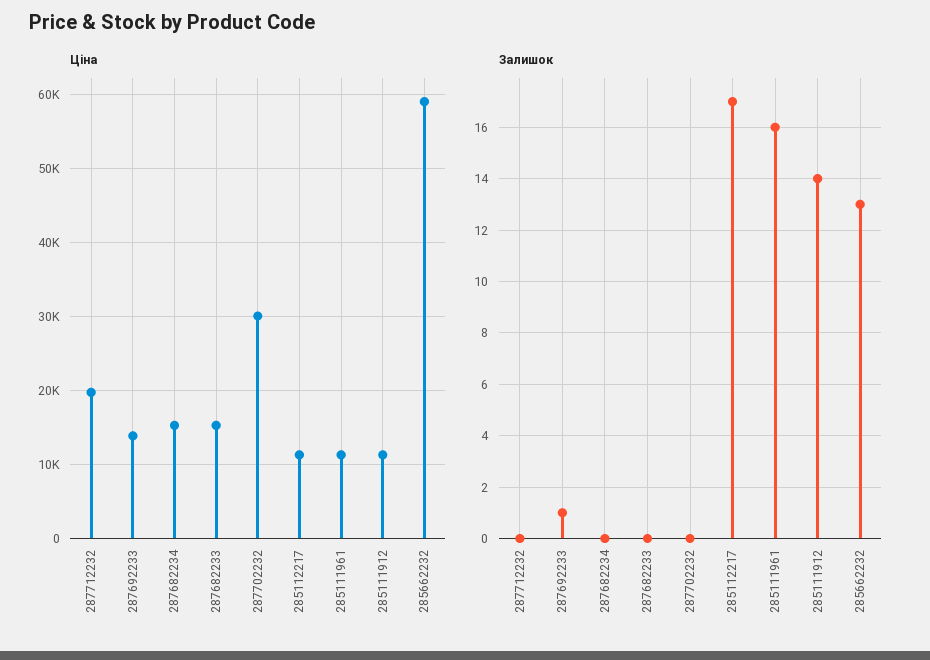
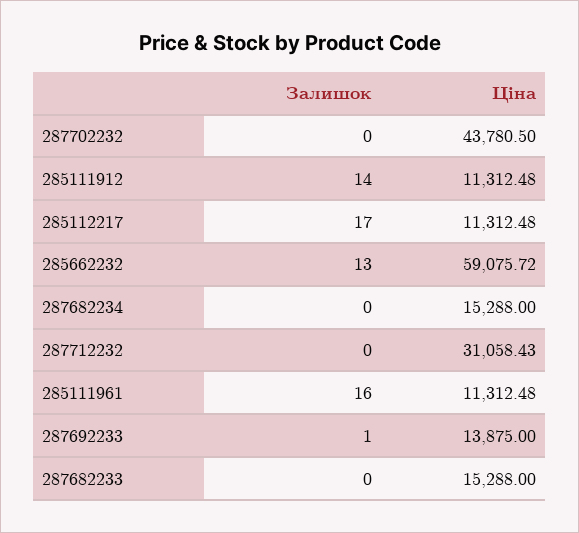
Ціна, 287712232: 20000 -> 31058.43
Ціна, 287702232: 30000 -> 43780.5

